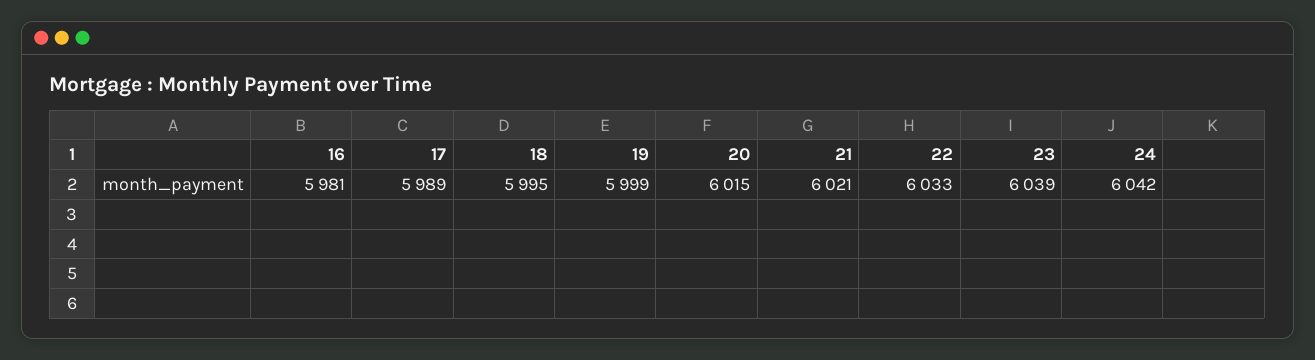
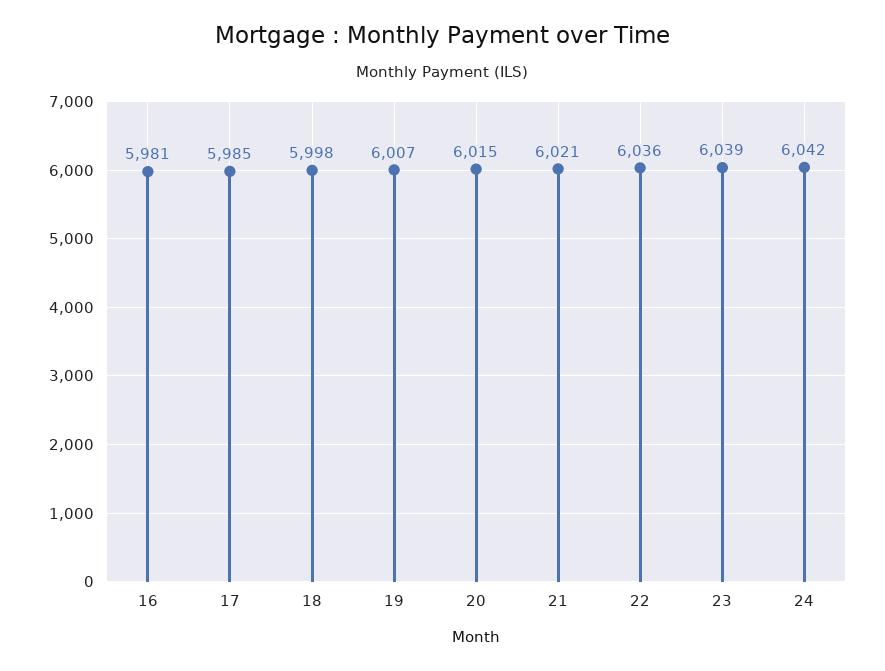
17: 5989 -> 5985
18: 5995 -> 5998
19: 5999 -> 6007
22: 6033 -> 6036

